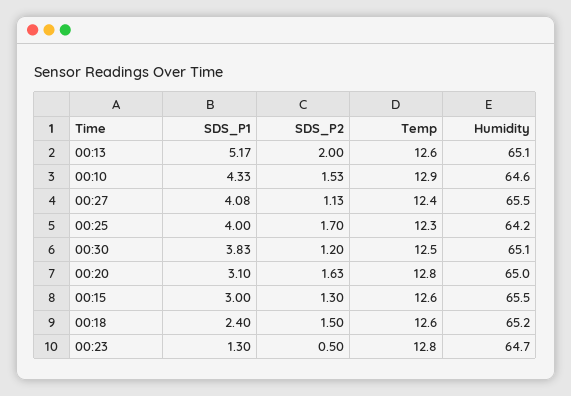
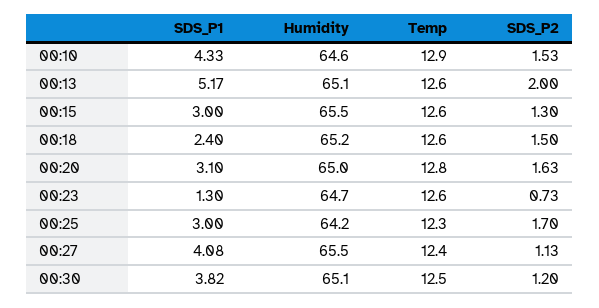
SDS_P1, 00:25: 4 -> 3
SDS_P1, 00:30: 3.83 -> 3.82
SDS_P2, 00:23: 0.5 -> 0.73
Temp, 00:23: 12.8 -> 12.6

